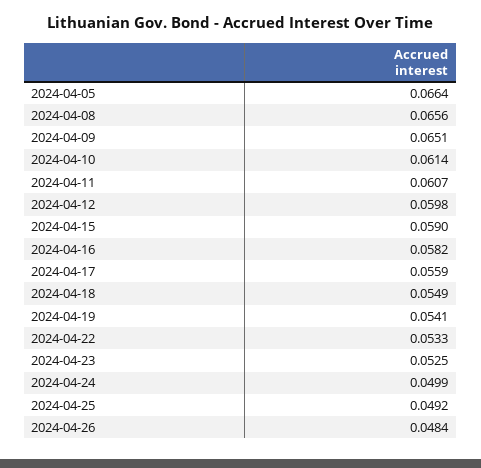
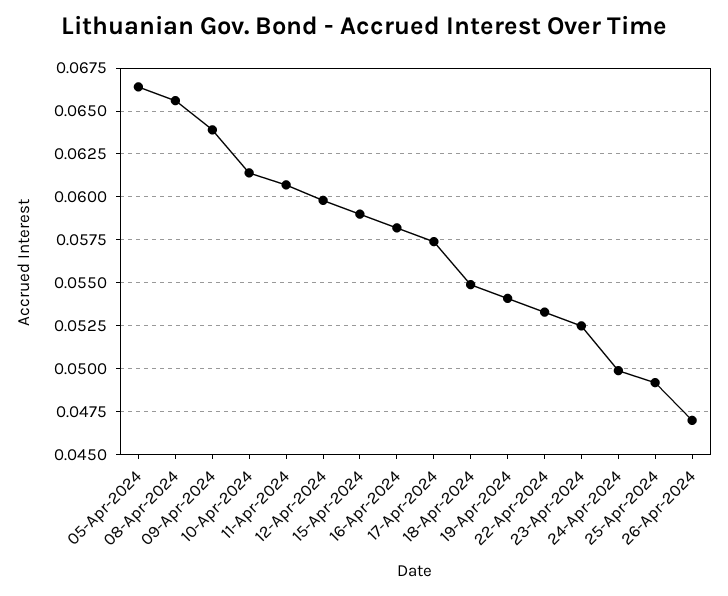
2024-04-09: 0.0651 -> 0.064
2024-04-17: 0.0559 -> 0.0575
2024-04-26: 0.0484 -> 0.047

